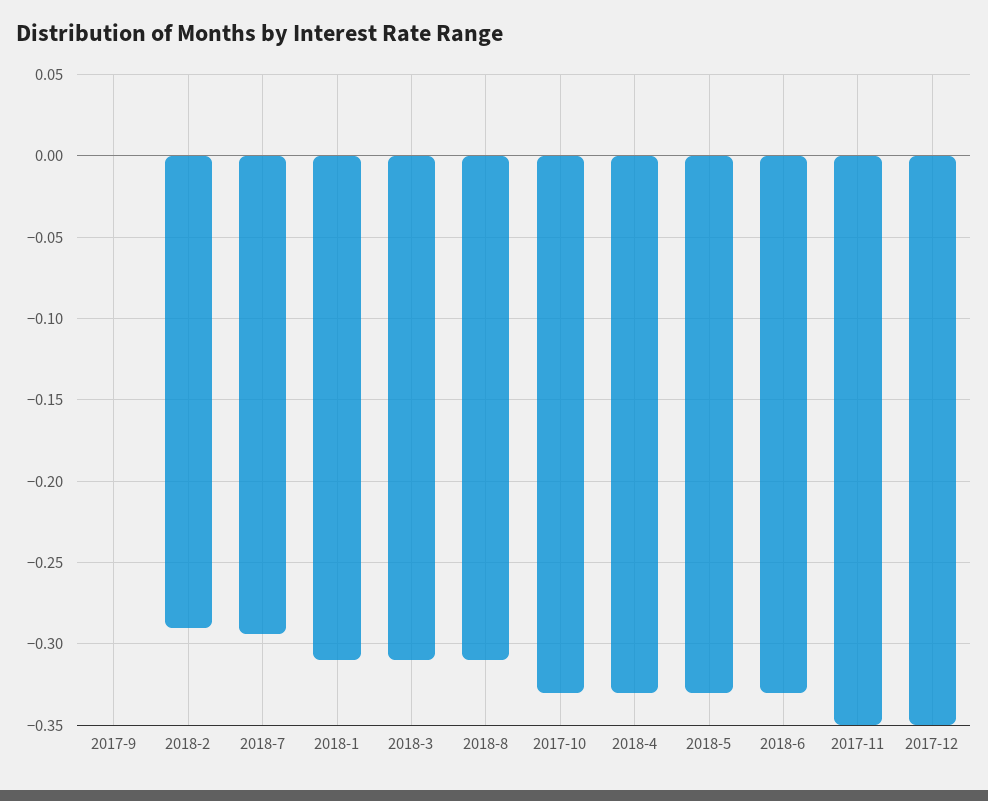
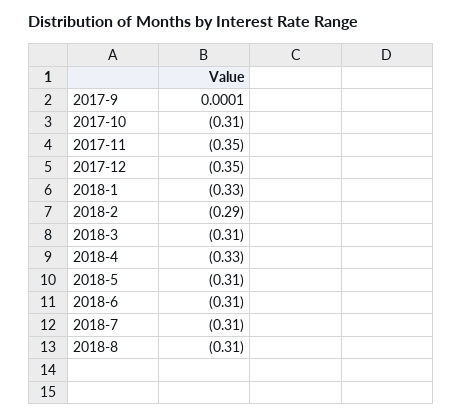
2018-7: -0.295 -> -0.31
2018-1: -0.31 -> -0.33
2017-10: -0.33 -> -0.31
2018-5: -0.33 -> -0.31
2018-6: -0.33 -> -0.31

